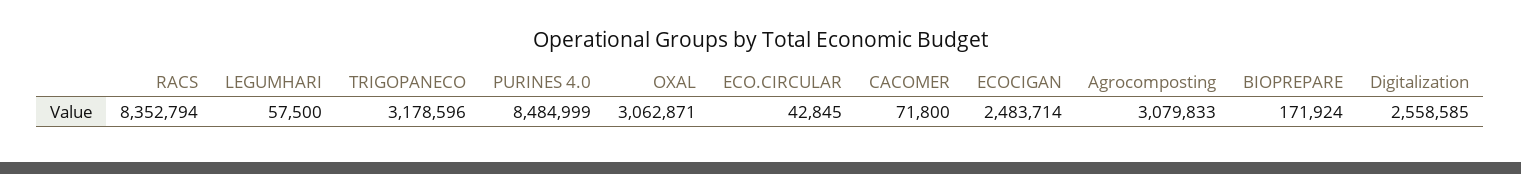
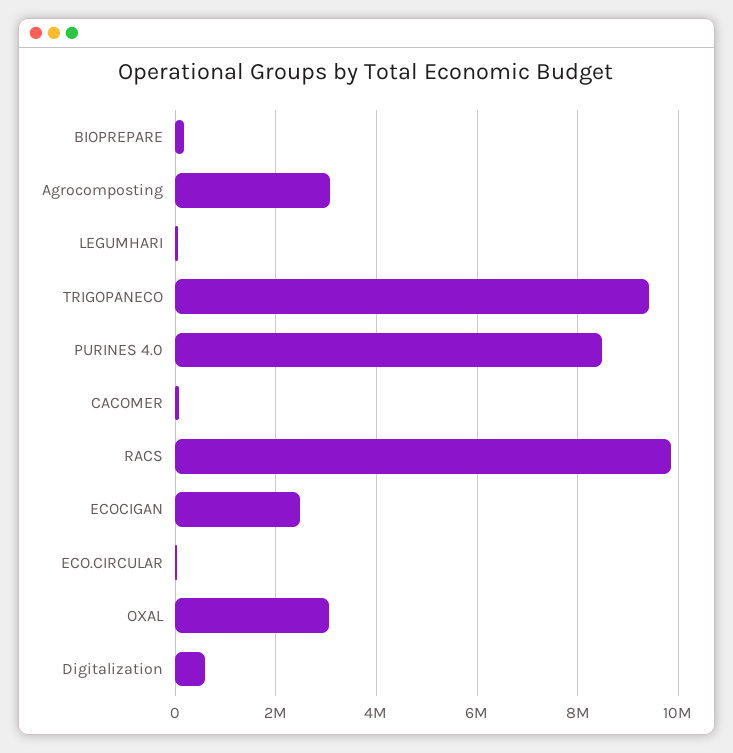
RACS: 8352794 -> 9800000
TRIGOPANECO: 3178596 -> 9400000
Digitalization: 2558585 -> 600000

